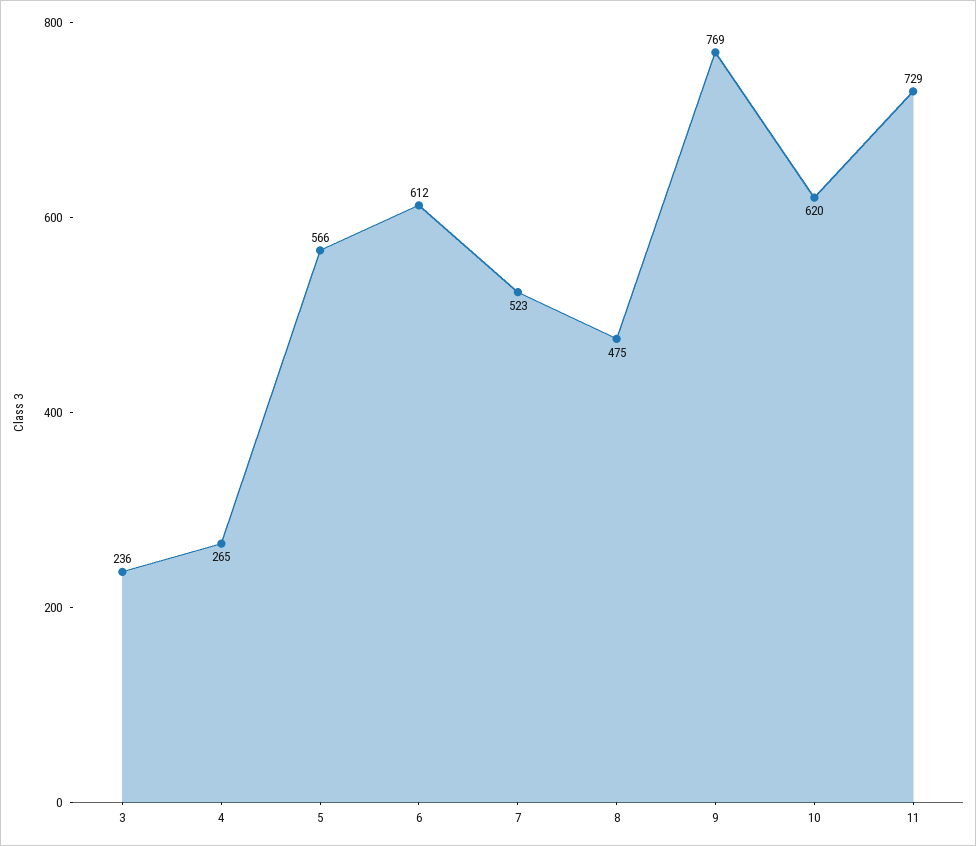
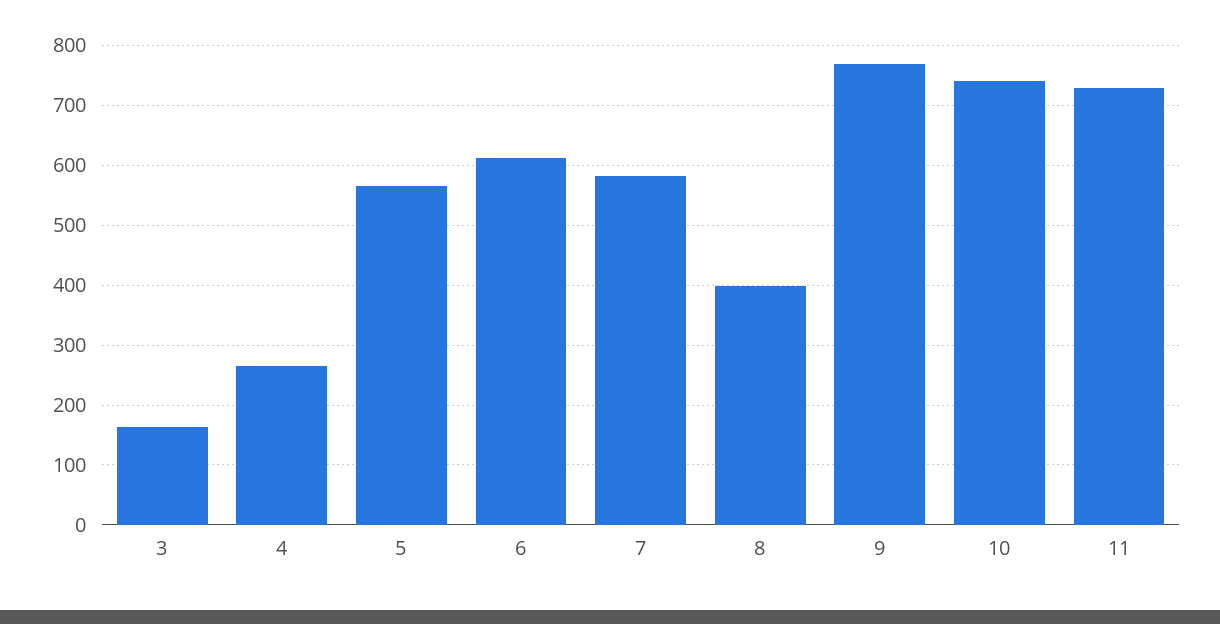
3: 236 -> 160
7: 523 -> 580
8: 475 -> 400
10: 620 -> 740

